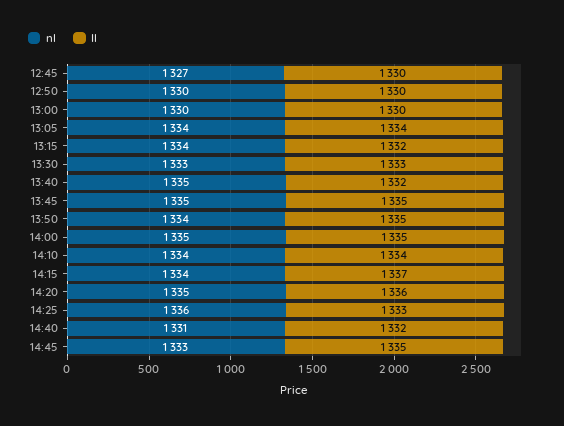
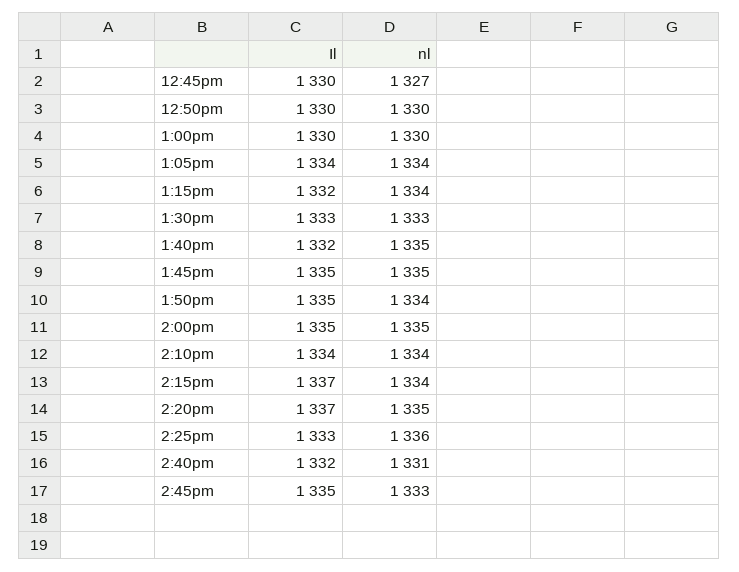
Il, 14:20: 1336 -> 1337

